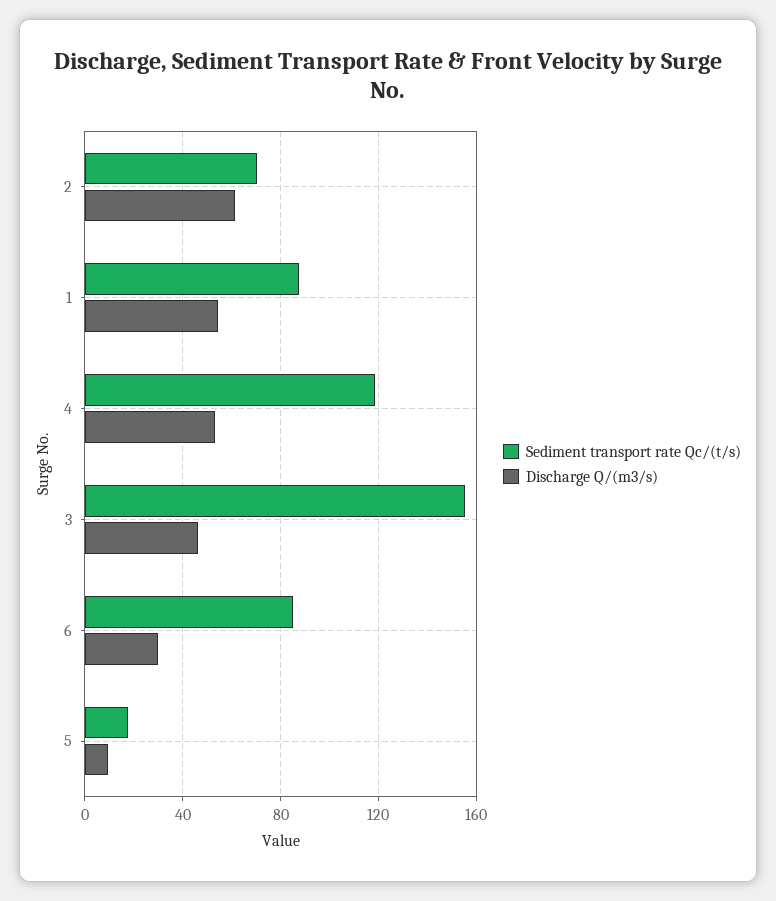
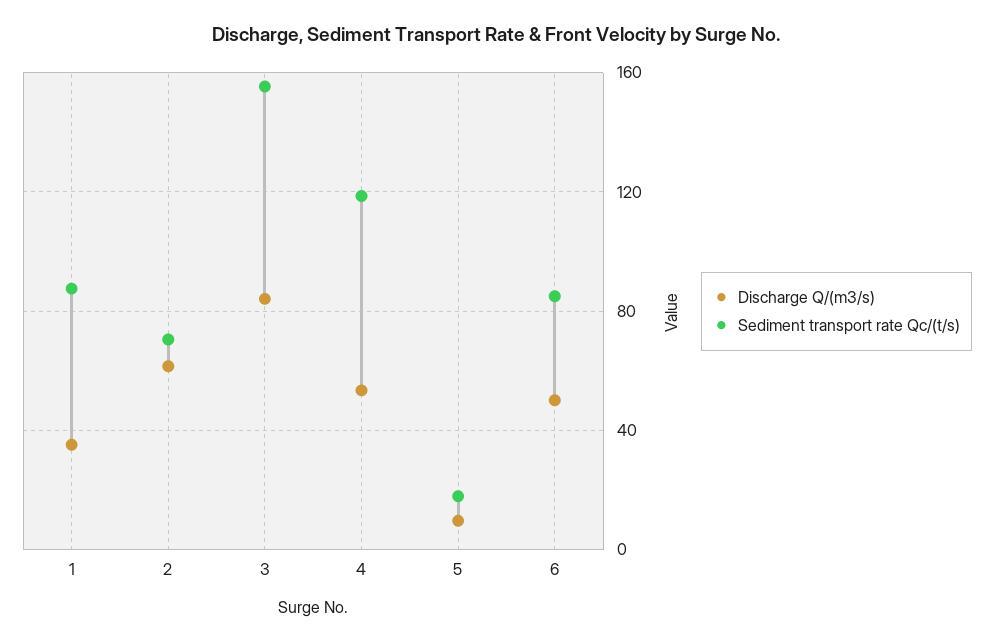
Discharge Q/(m3/s), 1: 55 -> 35
Discharge Q/(m3/s), 3: 45 -> 85
Discharge Q/(m3/s), 6: 30 -> 50

